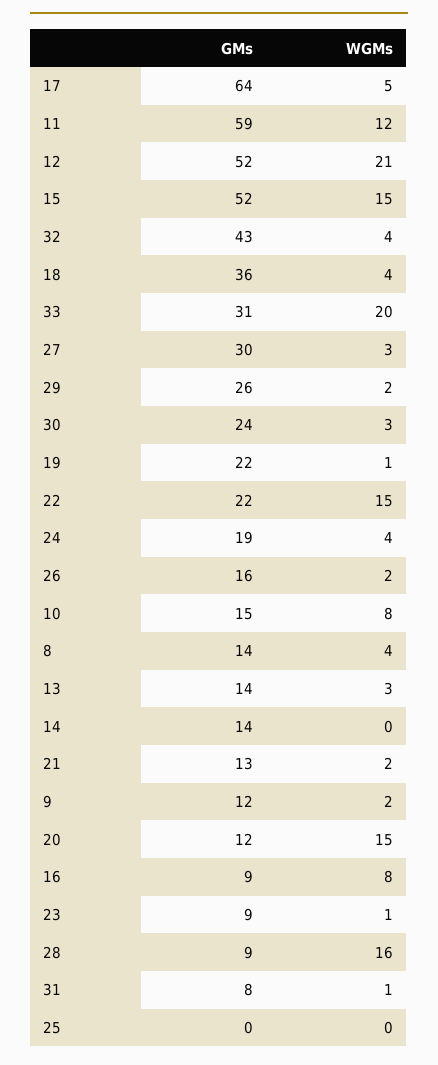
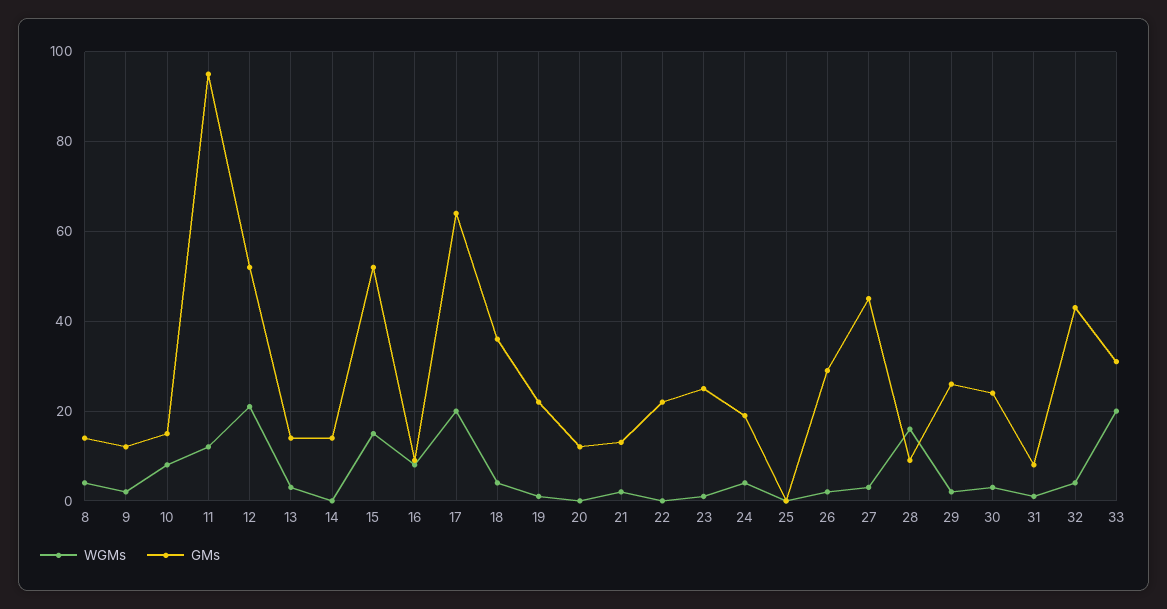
WGMs, 17: 5 -> 20
GMs, 11: 59 -> 95
GMs, 27: 30 -> 45
WGMs, 22: 15 -> 0
GMs, 26: 16 -> 30
WGMs, 20: 15 -> 0
GMs, 23: 9 -> 25

